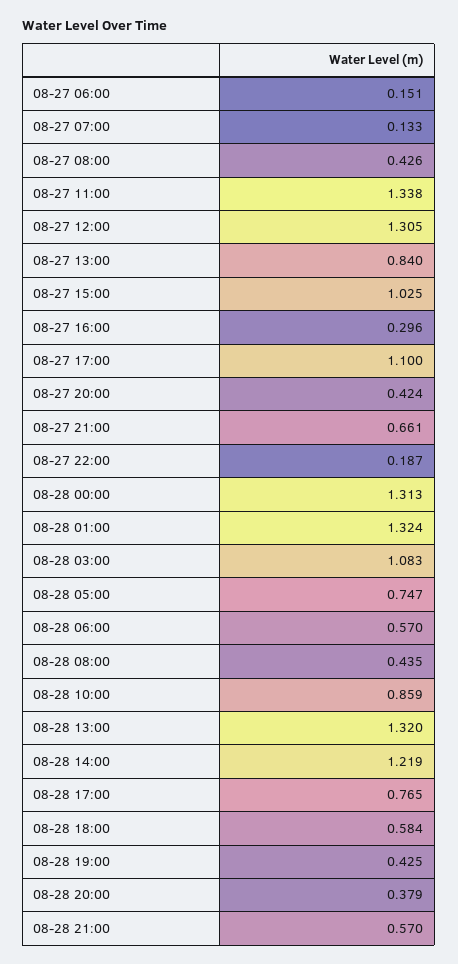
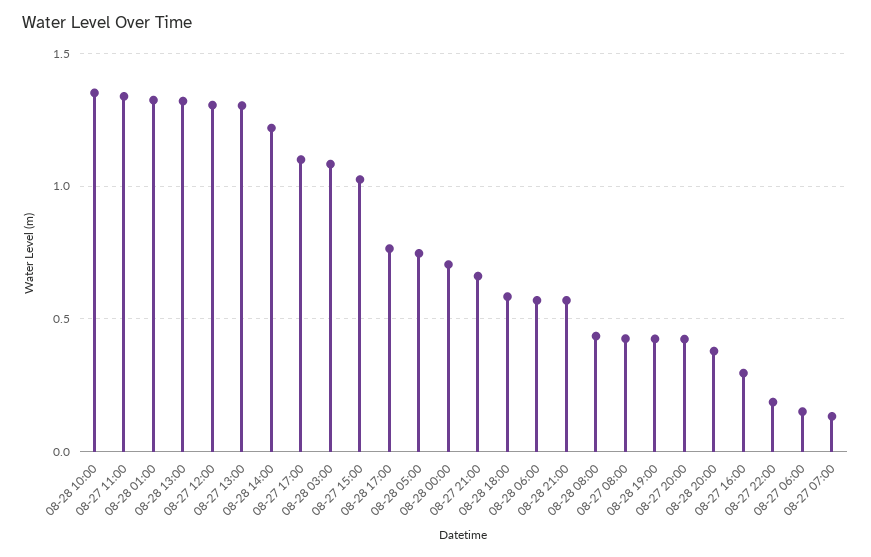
08-27 13:00: 0.84 -> 1.3
08-28 00:00: 1.313 -> 0.7
08-28 10:00: 0.859 -> 1.35

